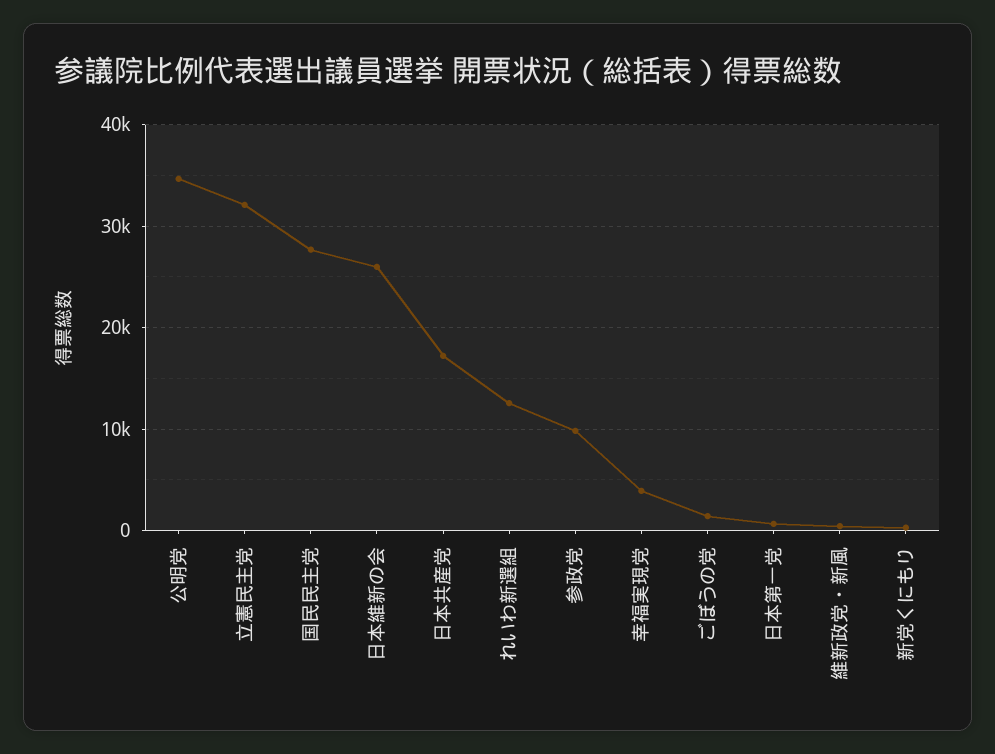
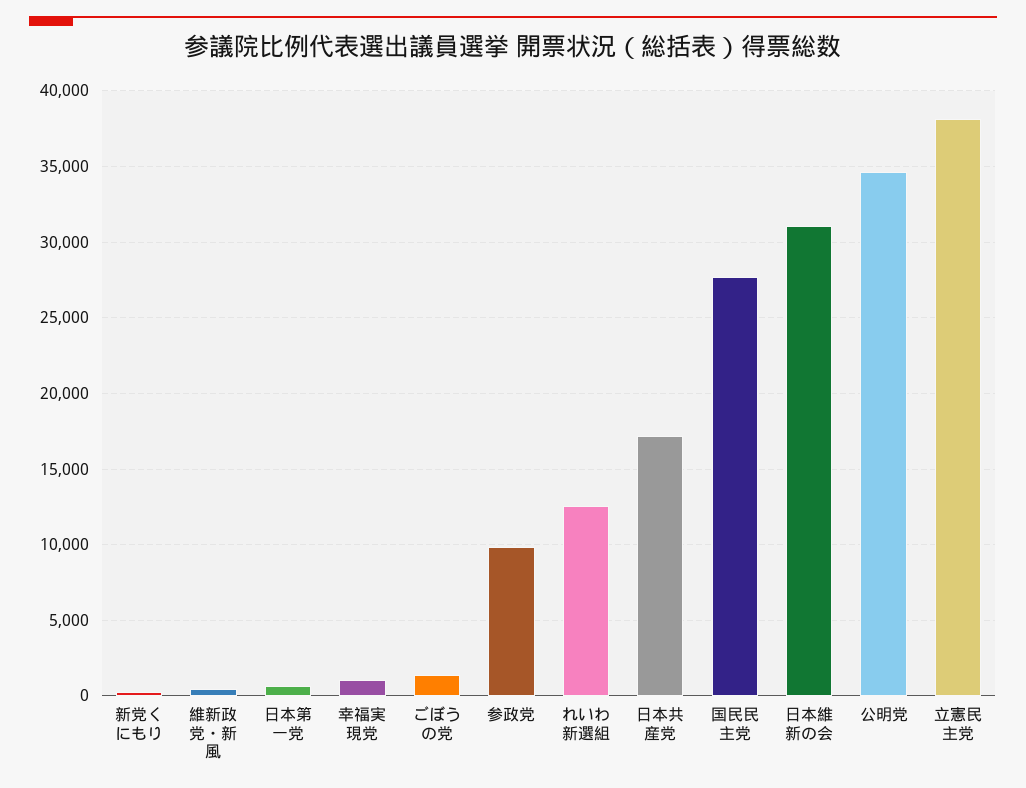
立憲民主党: 32000 -> 38000
日本維新の会: 26000 -> 31000
幸福実現党: 4000 -> 1000

